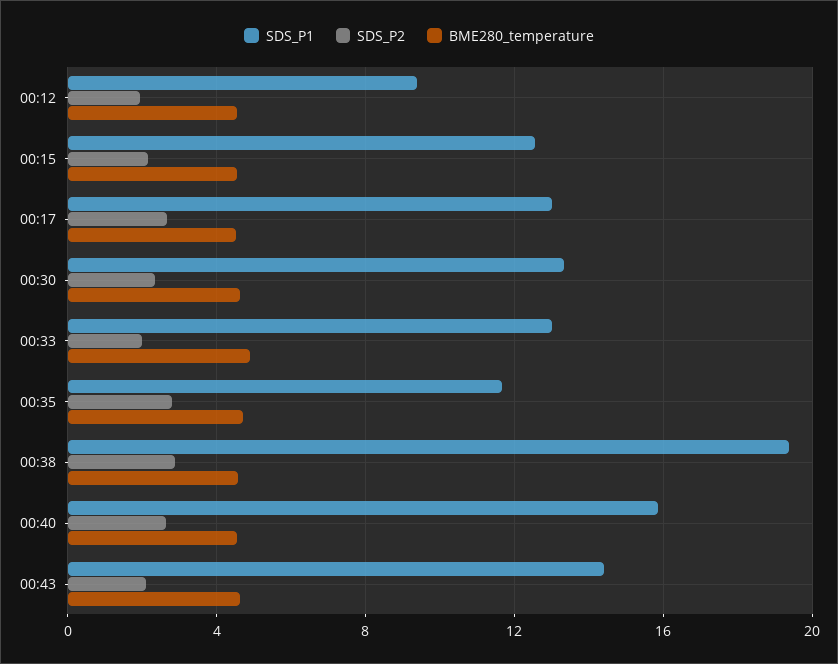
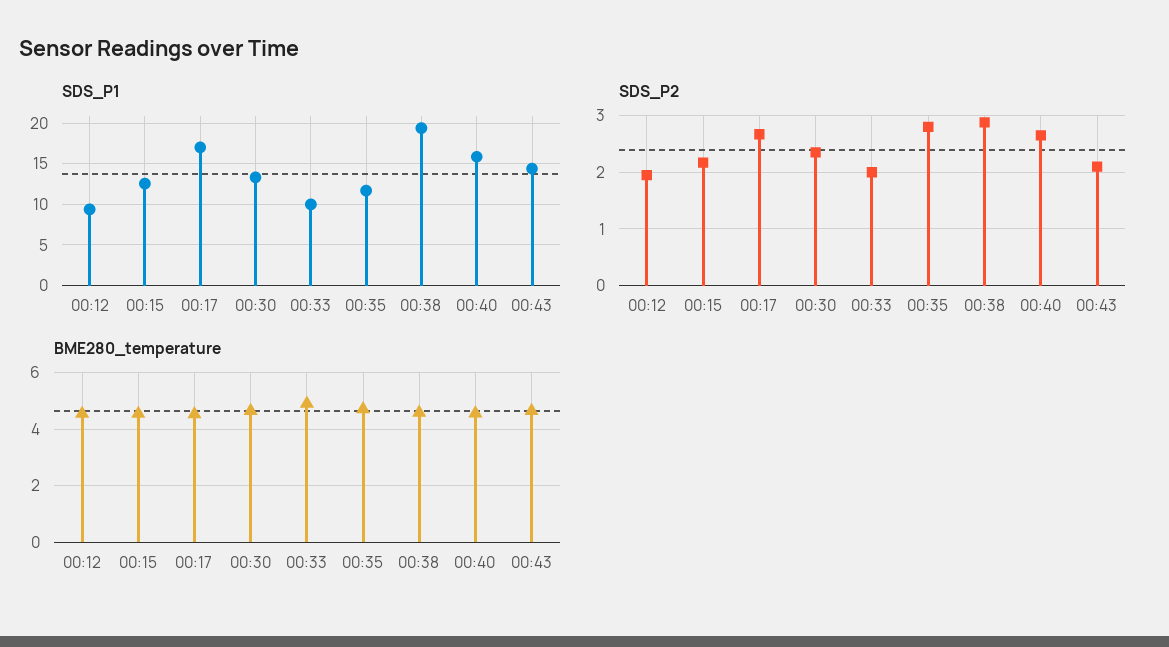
SDS_P1, 00:17: 13 -> 17
SDS_P1, 00:33: 13 -> 10

